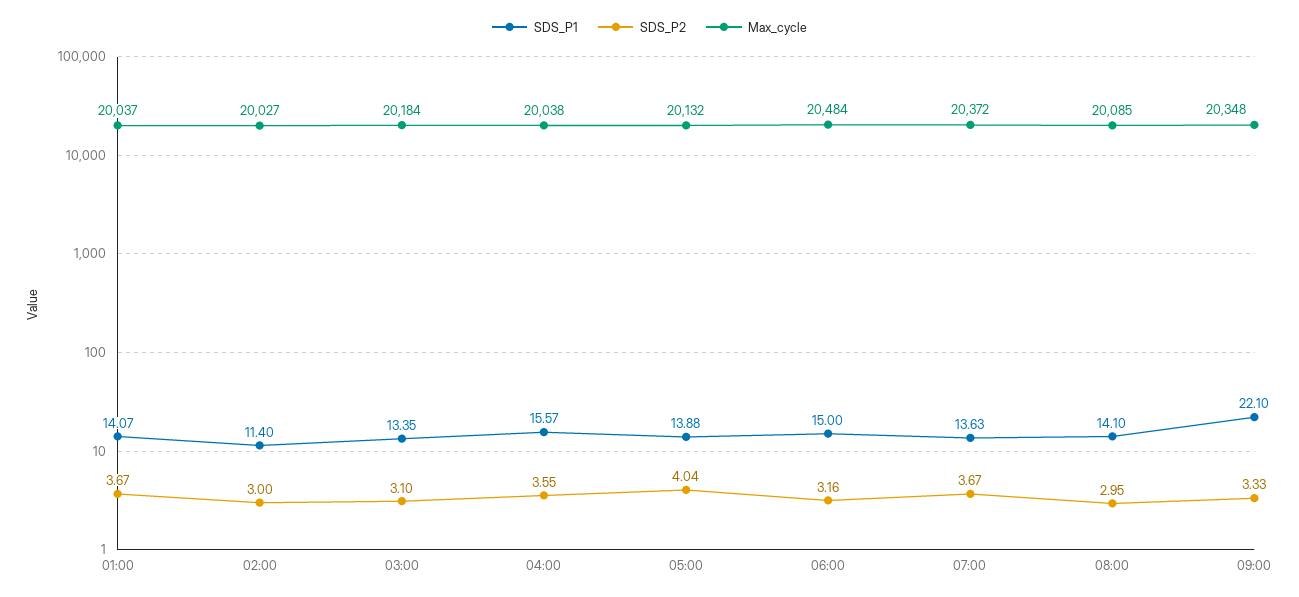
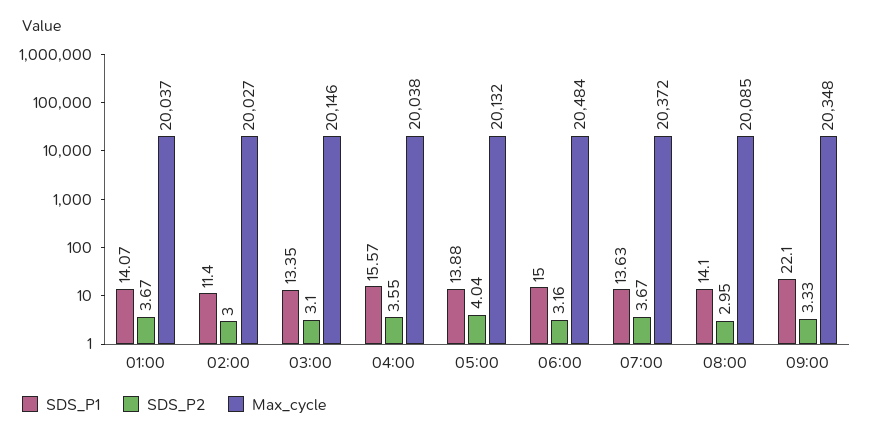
Max_cycle, 03:00: 20184 -> 20146

